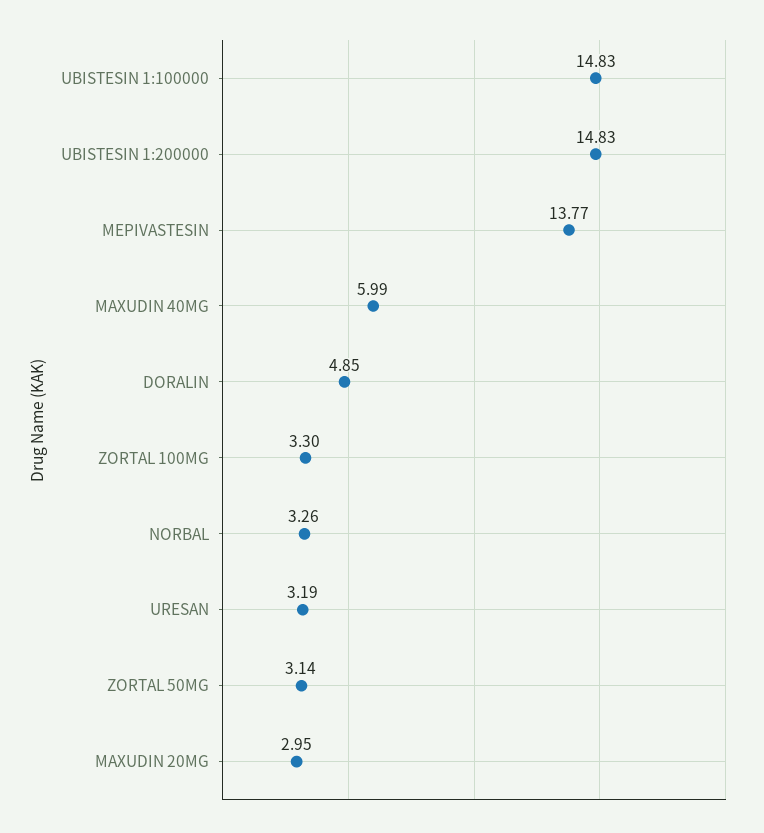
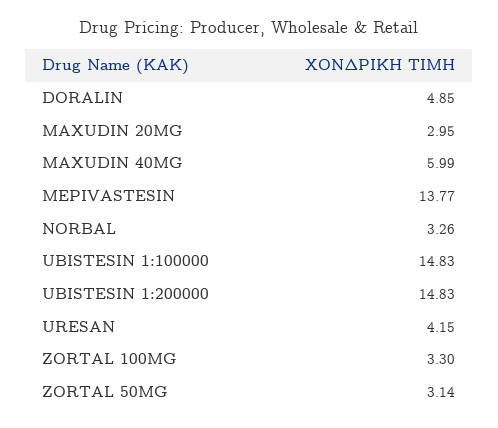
URESAN: 3.19 -> 4.15

